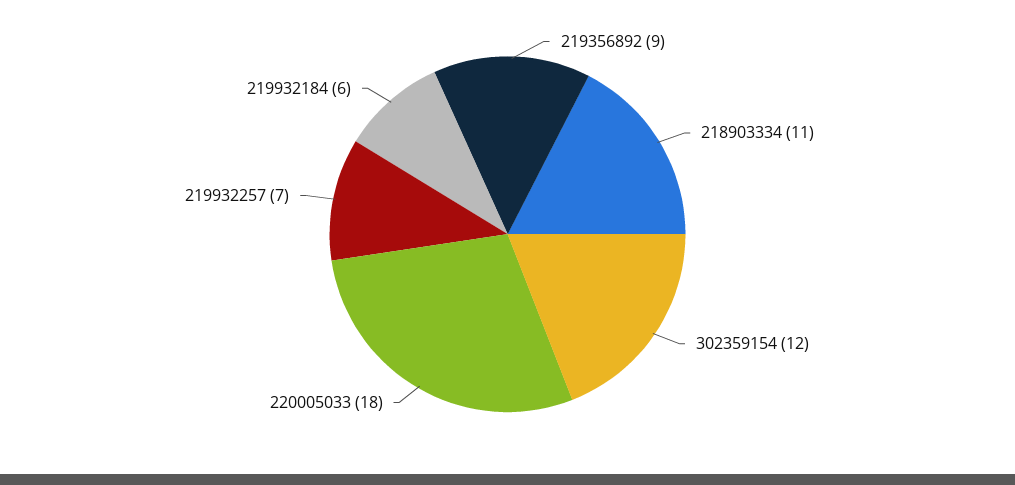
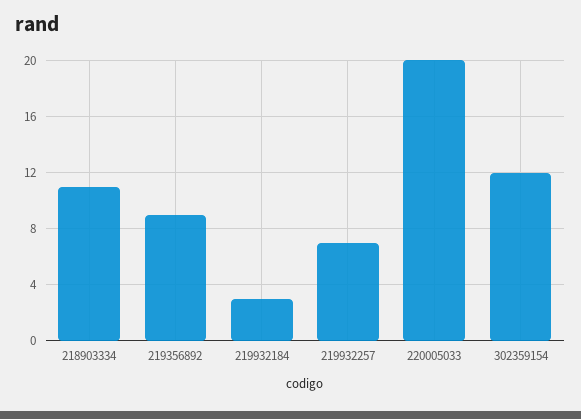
220005033: 18 -> 20
219932184: 6 -> 3

